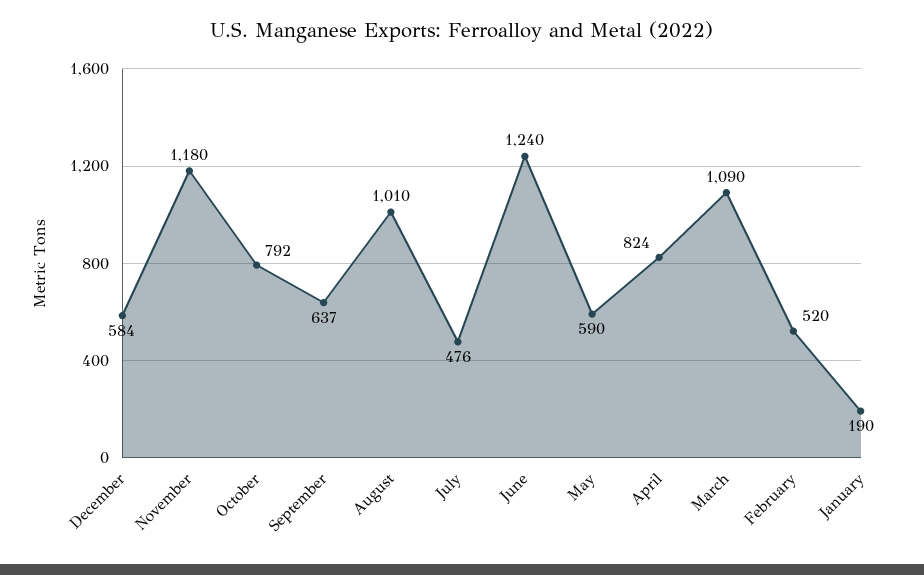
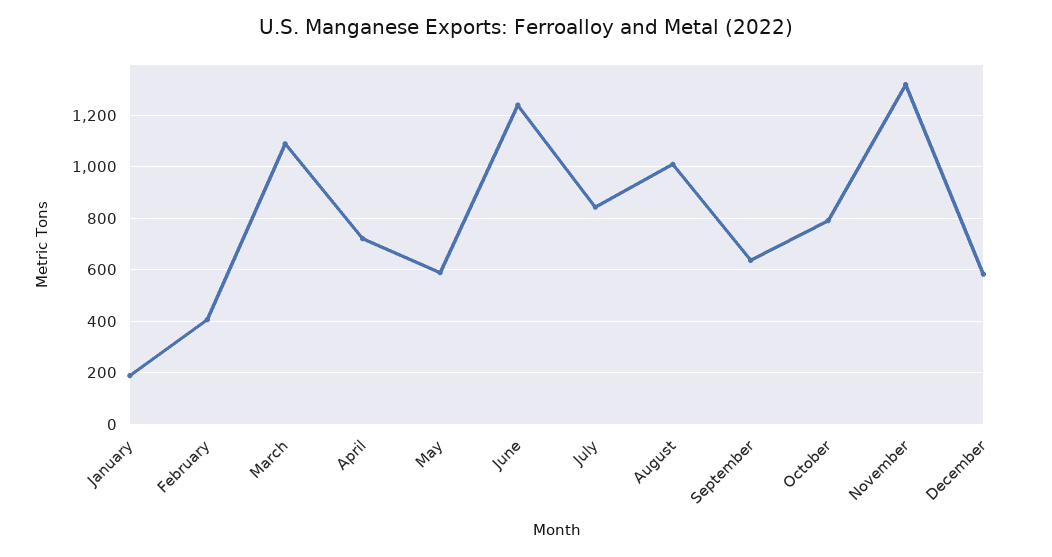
November: 1180 -> 1325
July: 476 -> 850
April: 824 -> 725
February: 520 -> 400

